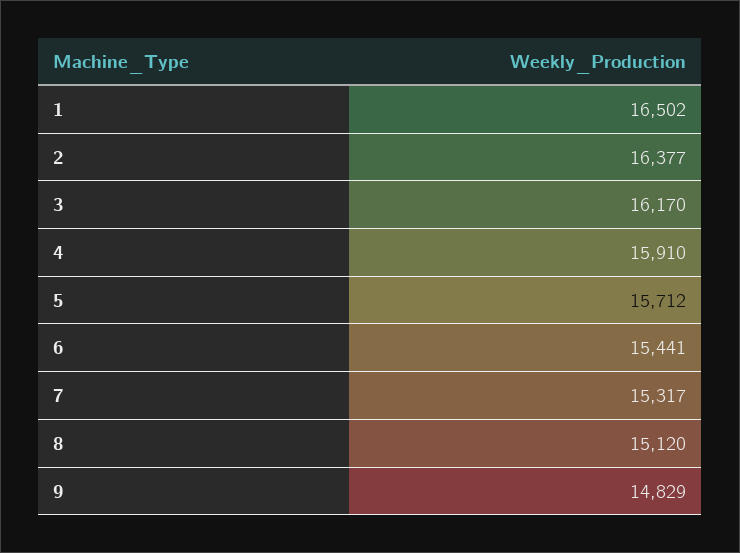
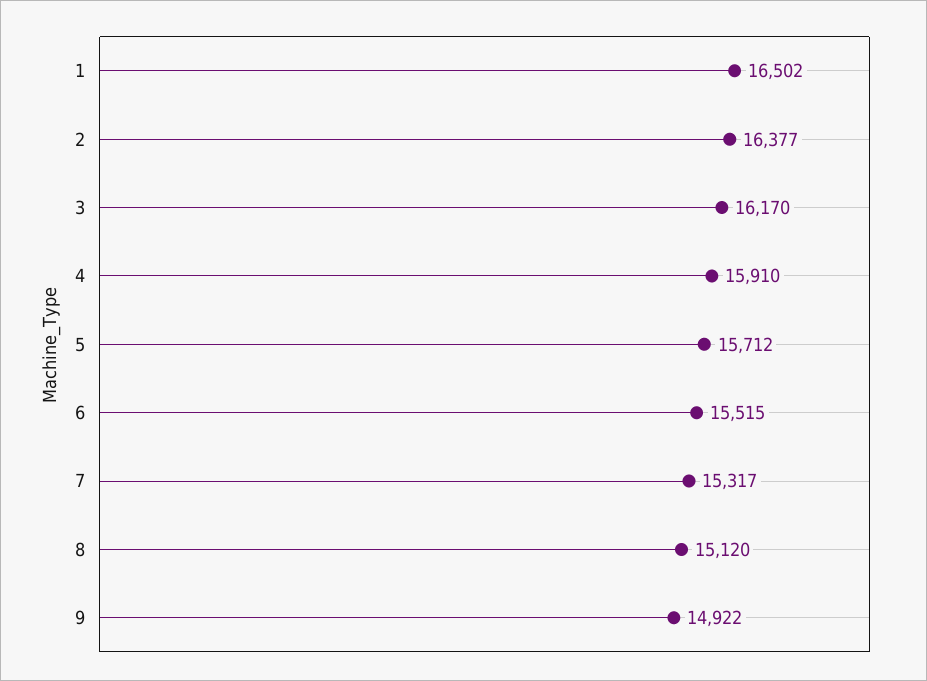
6: 15441 -> 15515
9: 14829 -> 14922

